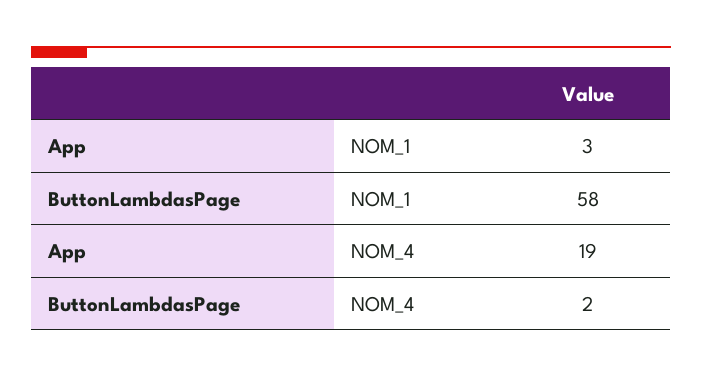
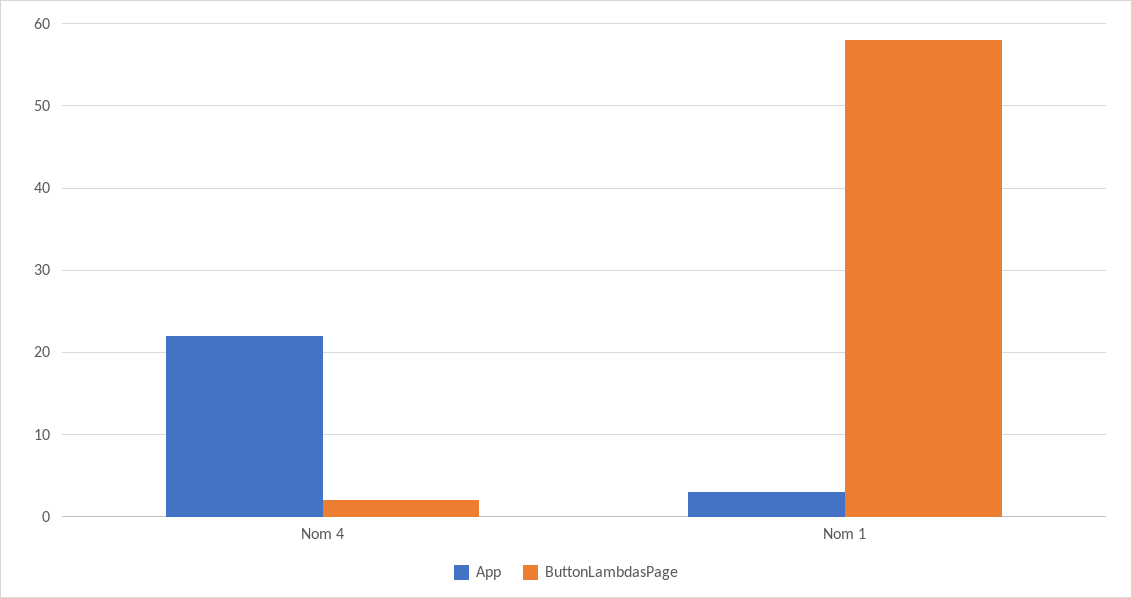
App, NOM_4: 19 -> 22

